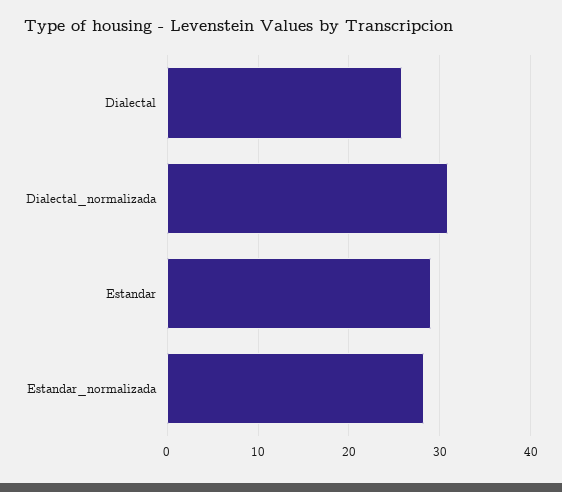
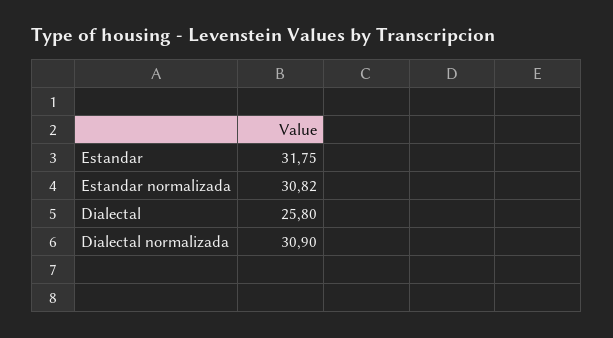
Estandar: 29 -> 31.75
Estandar_normalizada: 28 -> 30.82

